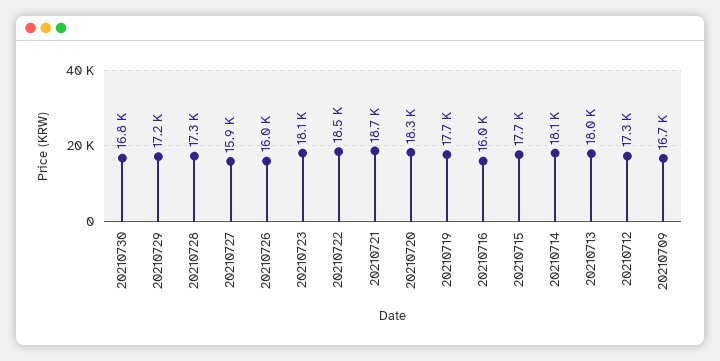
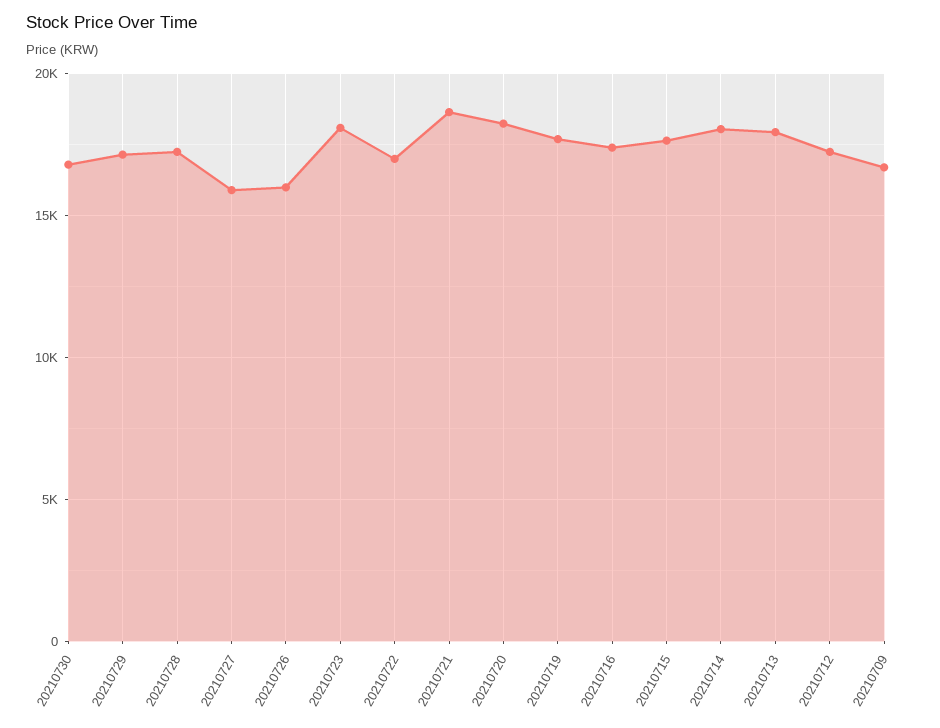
20210722: 18500 -> 17000
20210716: 16000 -> 17500

